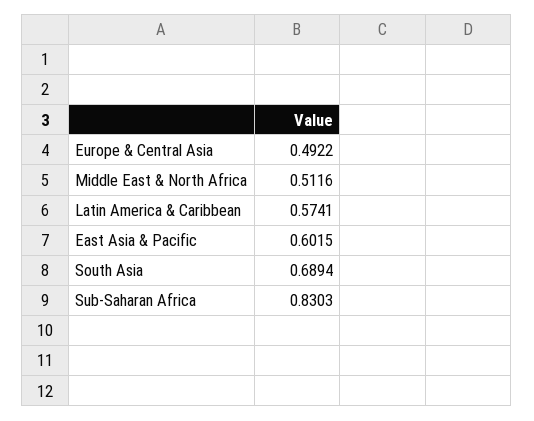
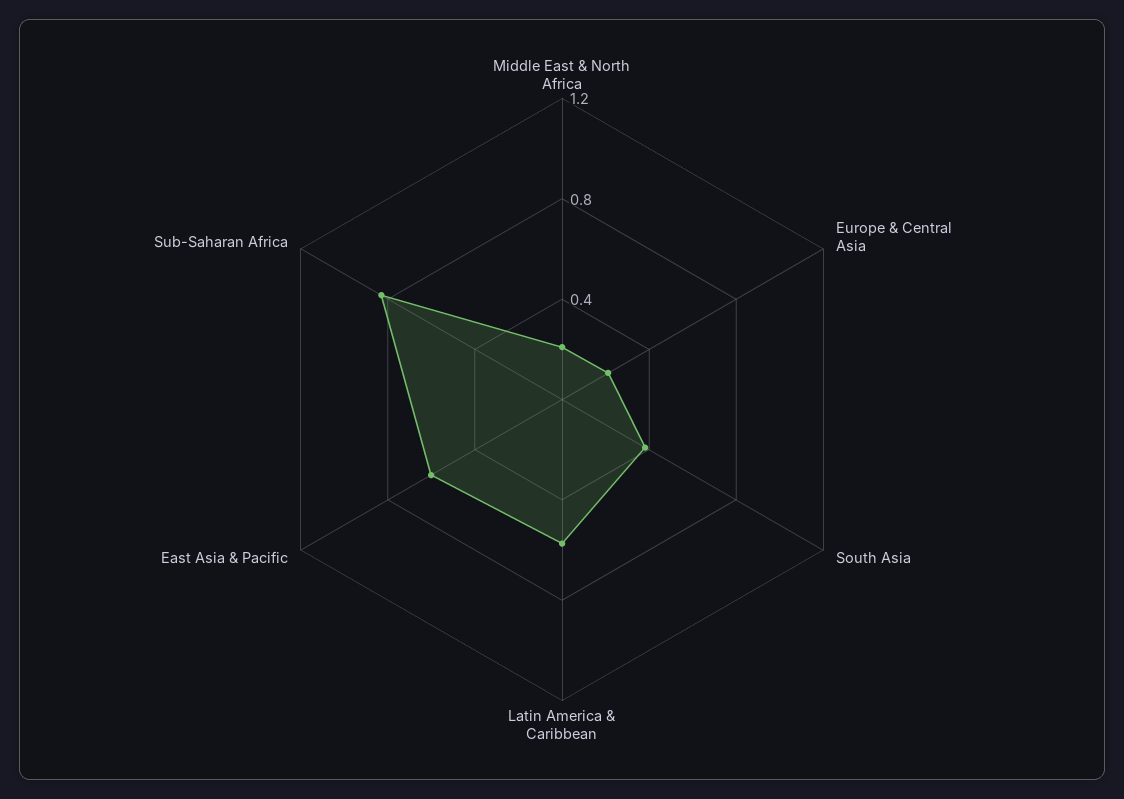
Europe & Central Asia: 0.4922 -> 0.2
Middle East & North Africa: 0.5116 -> 0.2
South Asia: 0.6894 -> 0.4

